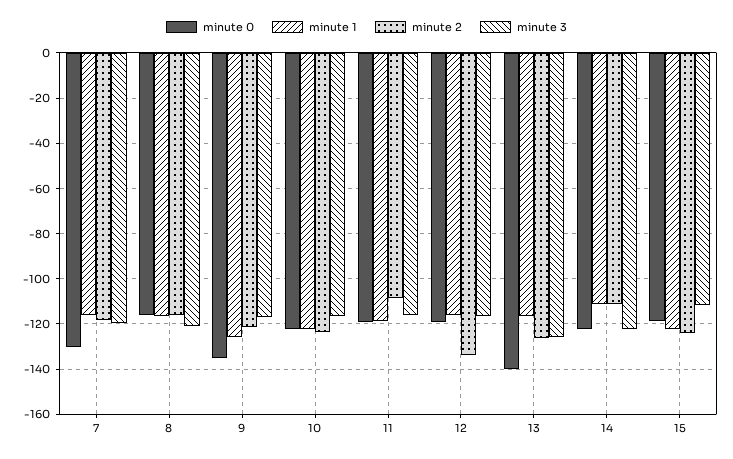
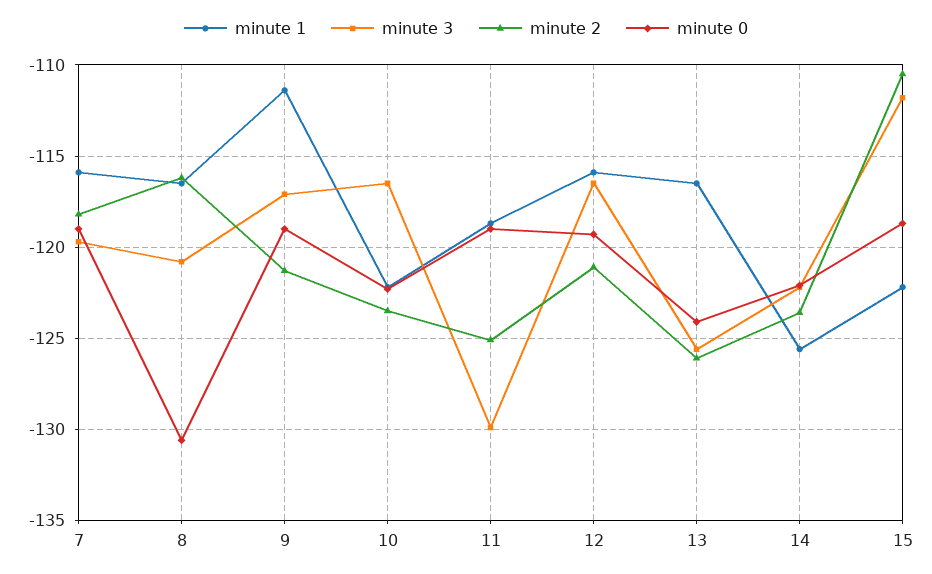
minute 0, 7: -130 -> -119
minute 0, 8: -115 -> -130.5
minute 0, 9: -135 -> -119
minute 1, 9: -125 -> -111.5
minute 2, 11: -110 -> -125
minute 3, 11: -115 -> -130
minute 2, 12: -135 -> -121
minute 0, 13: -140 -> -124
minute 1, 14: -110 -> -125.5
minute 2, 14: -110 -> -123.5
minute 2, 15: -125 -> -110.5

